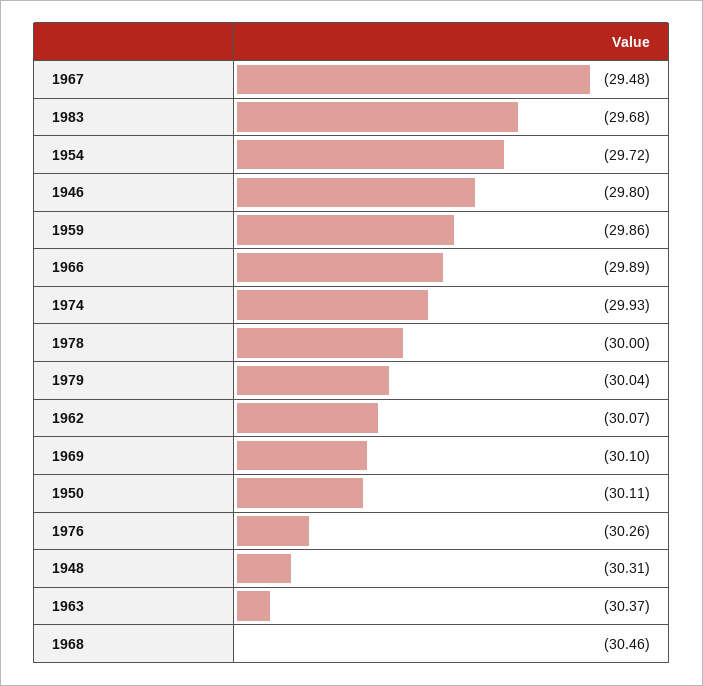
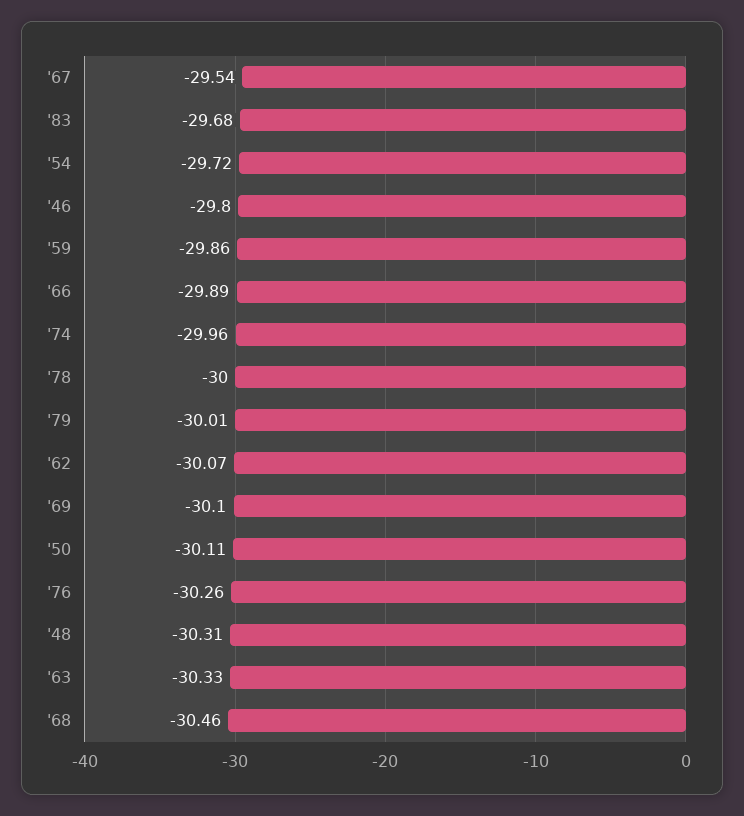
1967: -29.48 -> -29.54
1974: -29.93 -> -29.96
1979: -30.04 -> -30.01
1963: -30.37 -> -30.33

